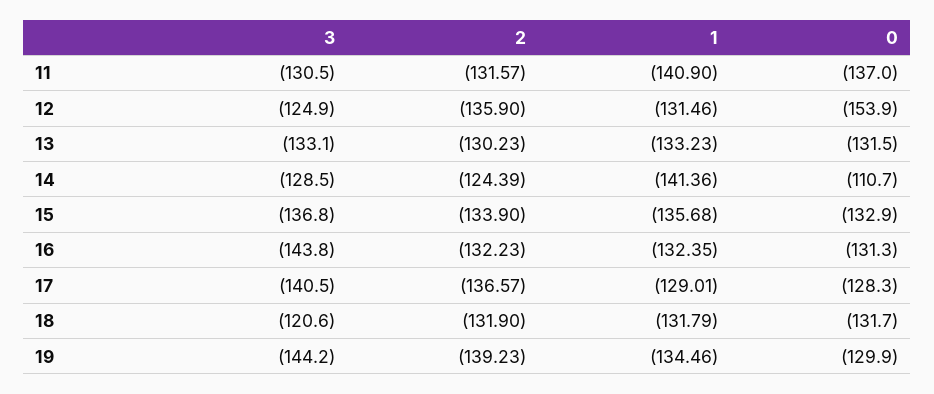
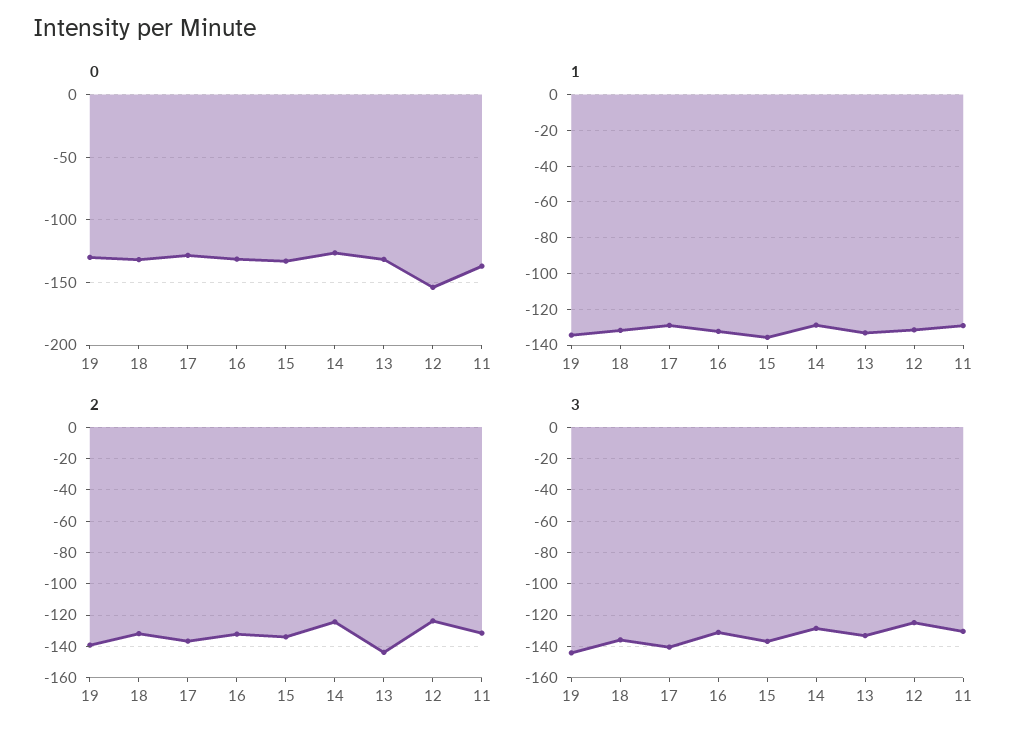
1, 11: -140.9 -> -130
2, 12: -135.9 -> -125
2, 13: -130.23 -> -145
1, 14: -141.36 -> -130
0, 14: -110.7 -> -125
3, 16: -143.8 -> -130
3, 18: -120.6 -> -135

